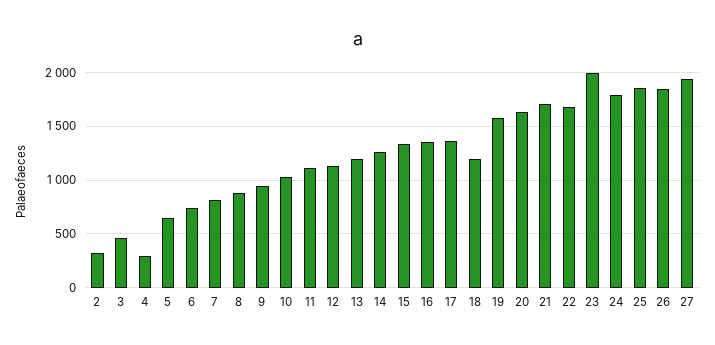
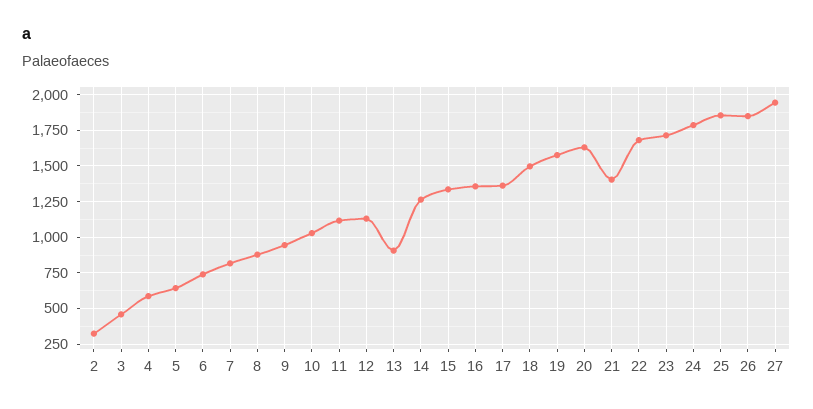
4: 300 -> 600
13: 1200 -> 900
18: 1200 -> 1500
21: 1700 -> 1400
23: 2000 -> 1700

